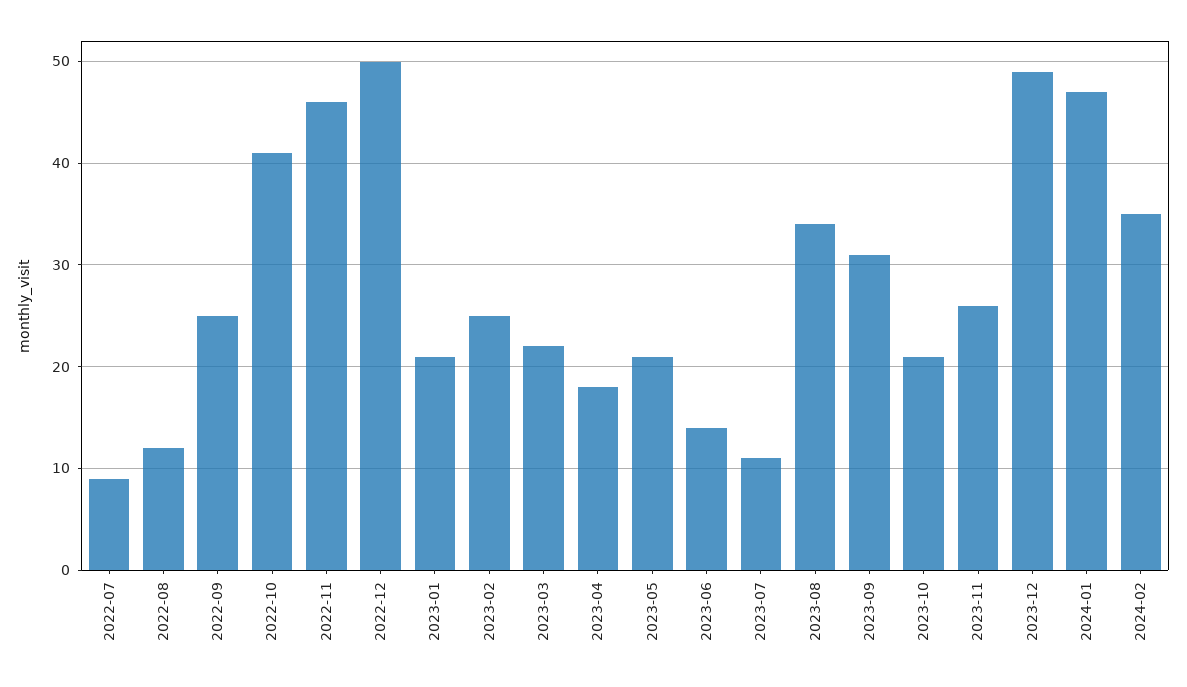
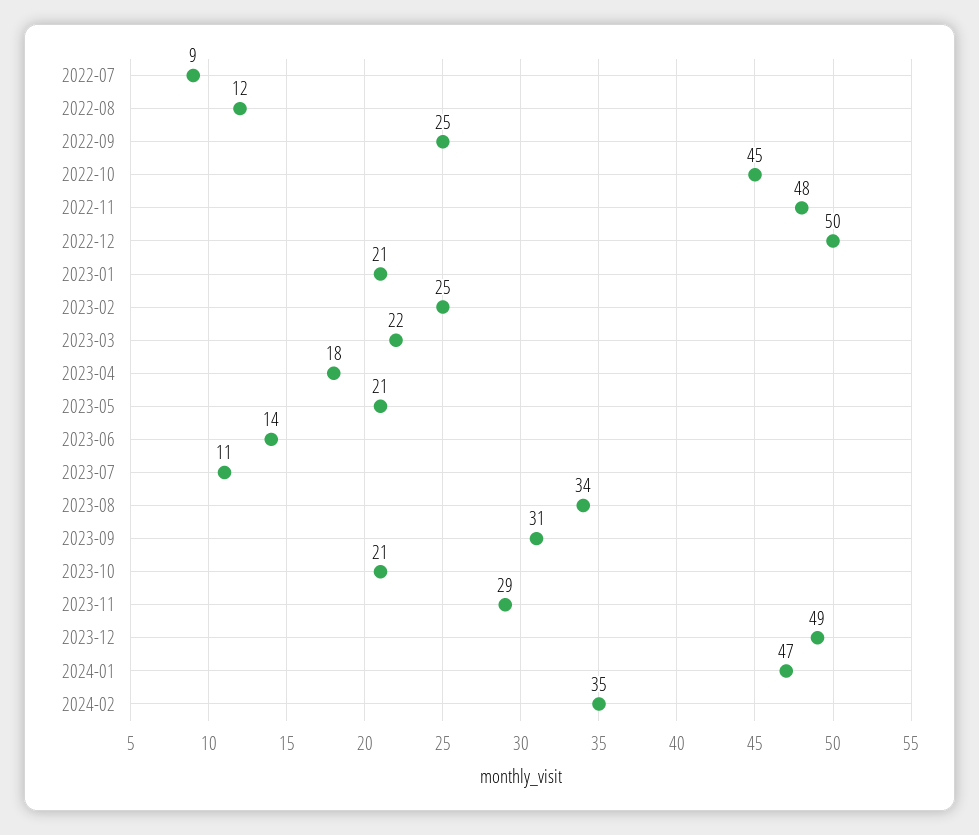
2022-10: 41 -> 45
2022-11: 46 -> 48
2023-11: 26 -> 29

